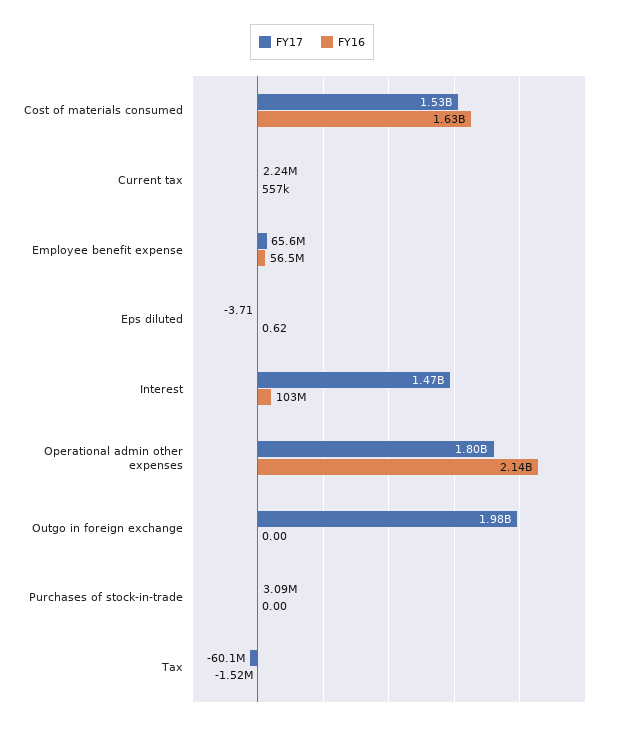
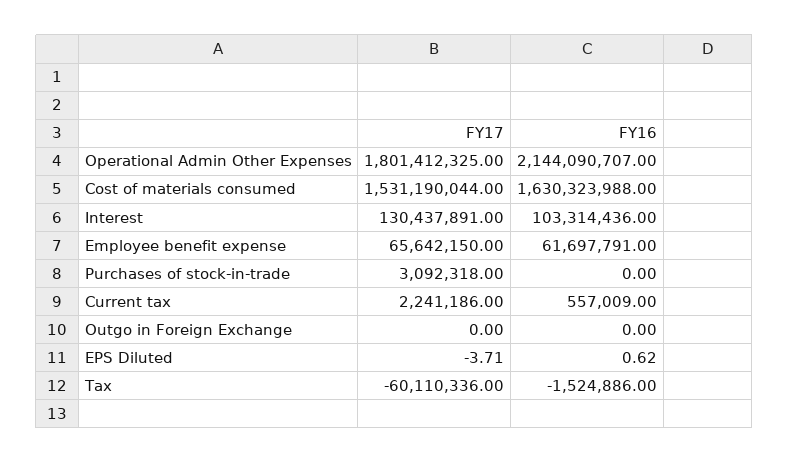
FY16, Employee benefit expense: 56500000 -> 61697791
FY17, Interest: 1470000000 -> 130437891
FY17, Outgo in foreign exchange: 1980000000 -> 0

